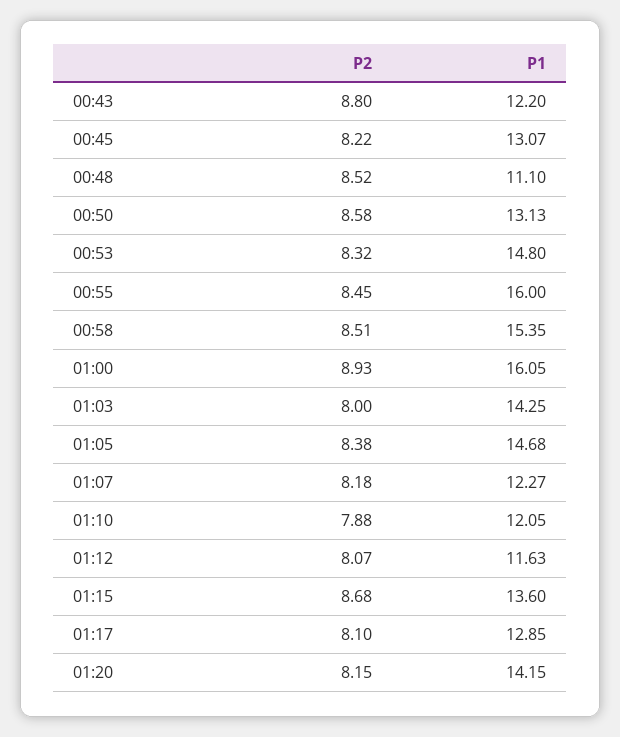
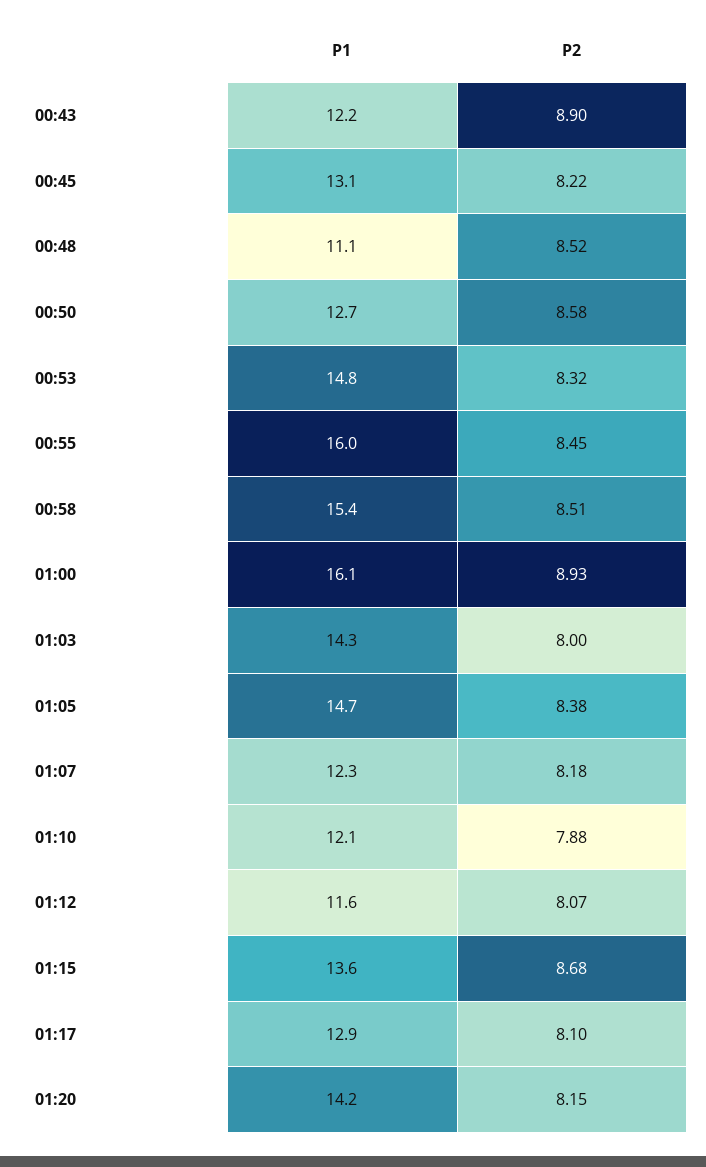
P2, 00:43: 8.8 -> 8.9
P1, 00:50: 13.13 -> 12.7

